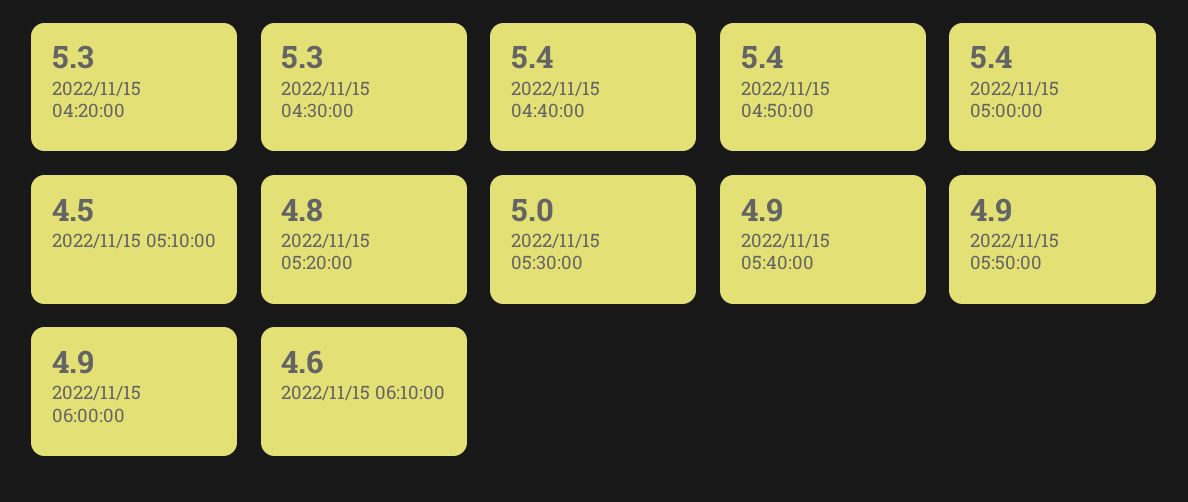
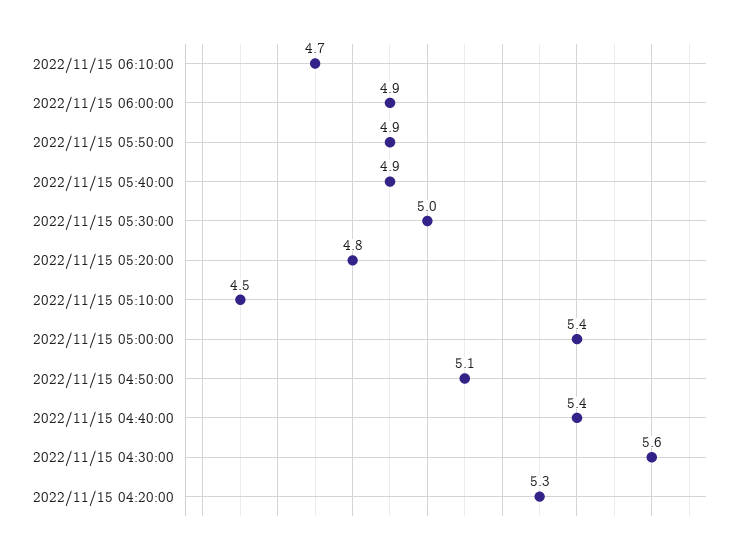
2022/11/15 04:30:00: 5.3 -> 5.6
2022/11/15 04:50:00: 5.4 -> 5.1
2022/11/15 06:10:00: 4.6 -> 4.7

